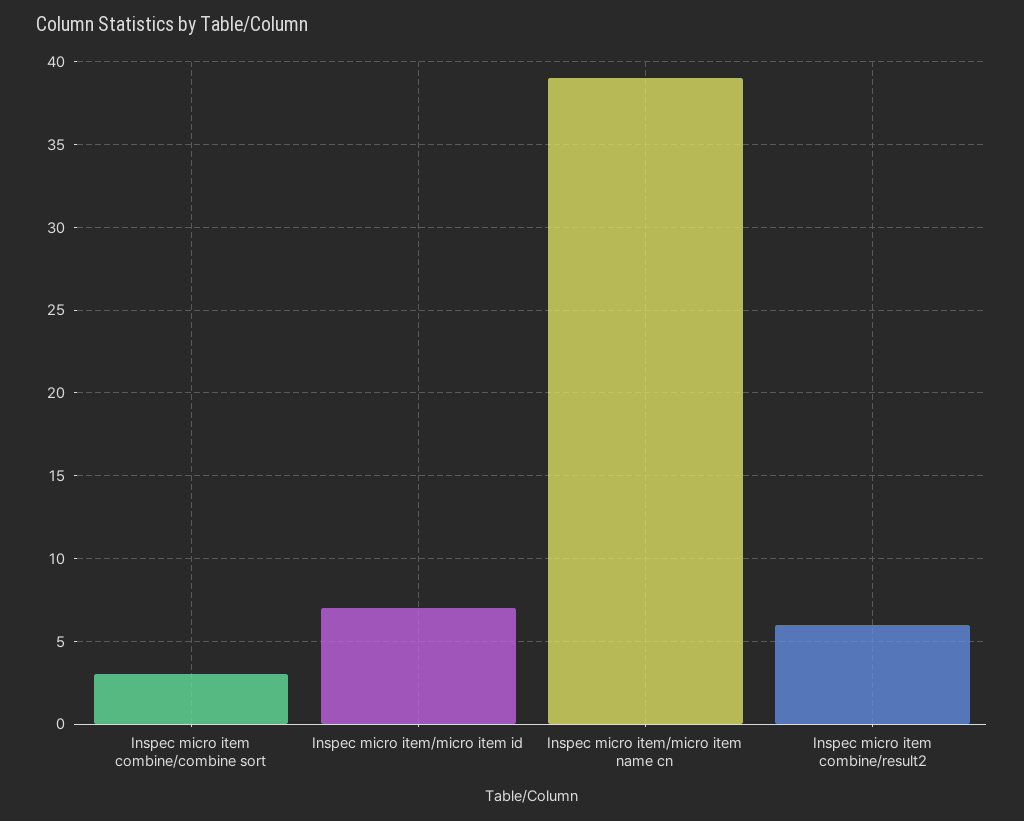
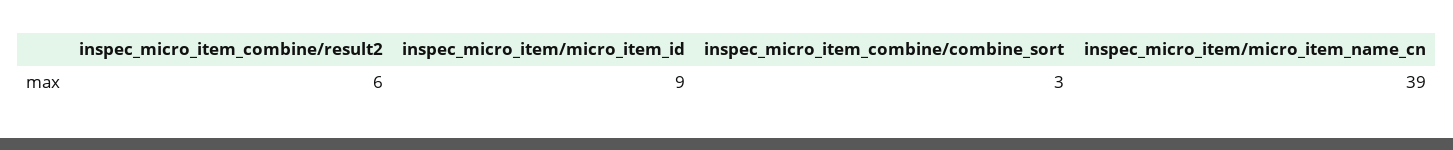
Inspec micro item/micro item id: 7 -> 9

